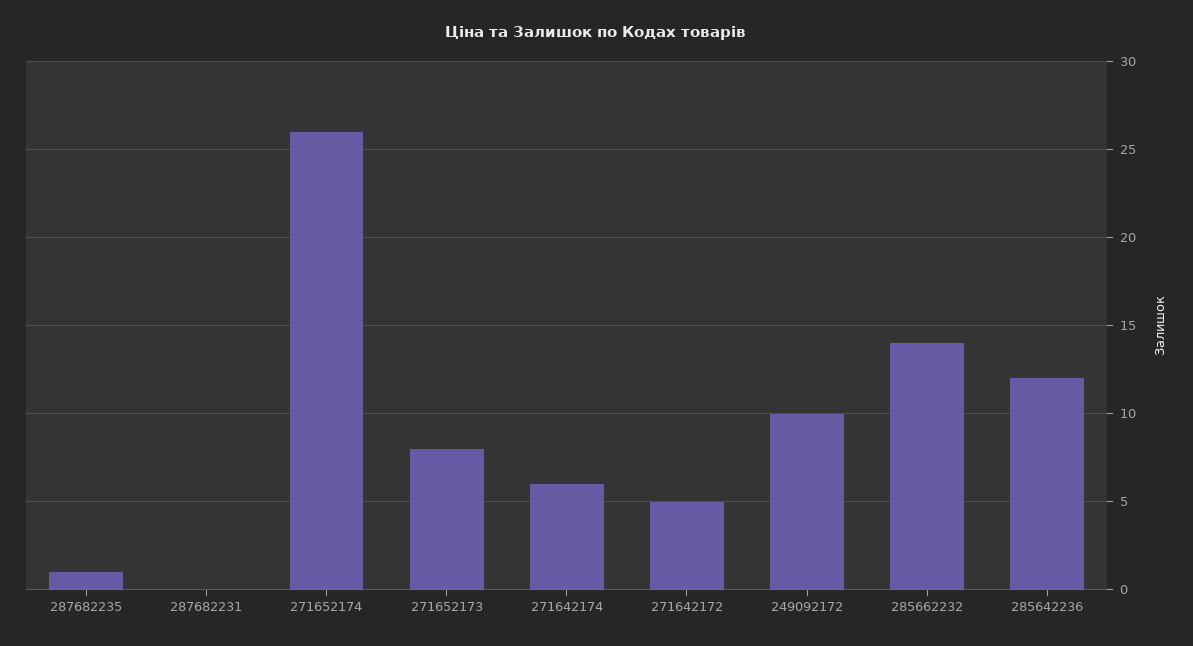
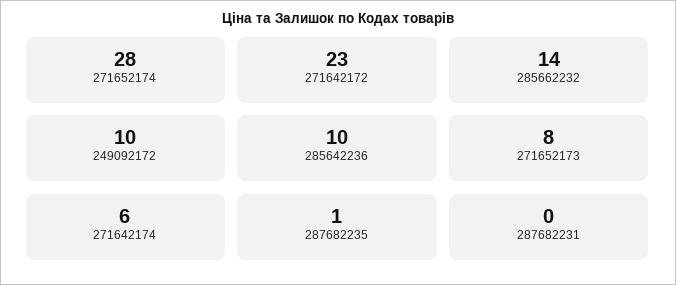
271652174: 26 -> 28
271642172: 5 -> 23
285642236: 12 -> 10

